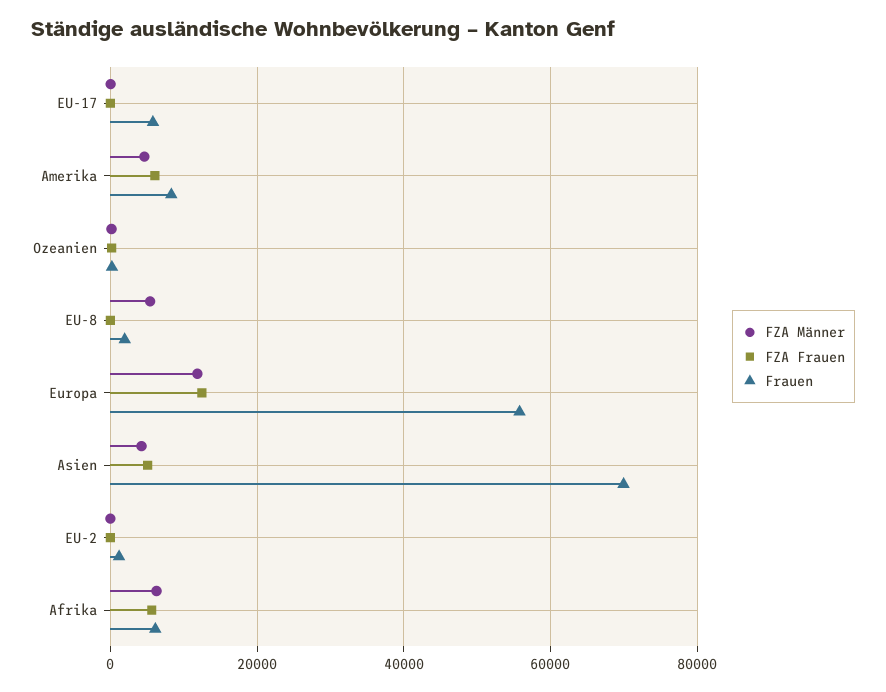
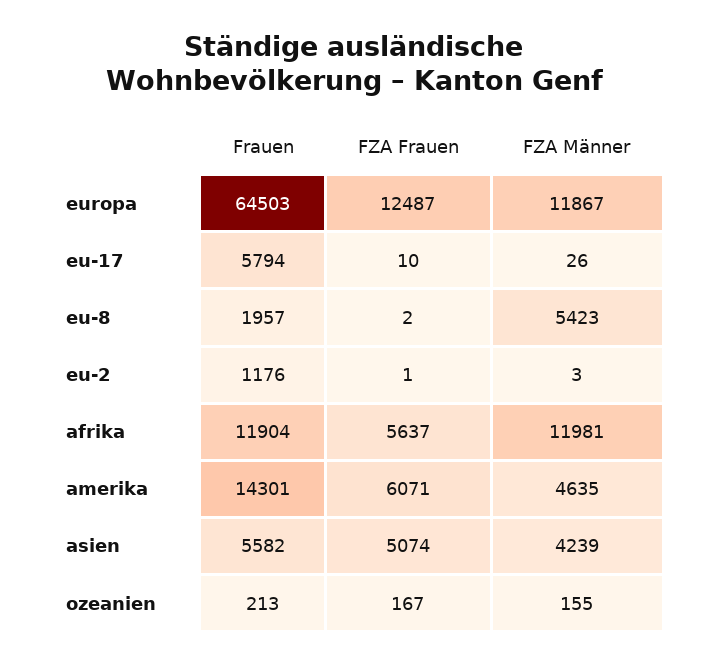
Frauen, Amerika: 8000 -> 14301
Frauen, Europa: 56000 -> 64503
Frauen, Asien: 70000 -> 5582
FZA Männer, Afrika: 6000 -> 11981
Frauen, Afrika: 6000 -> 11904

